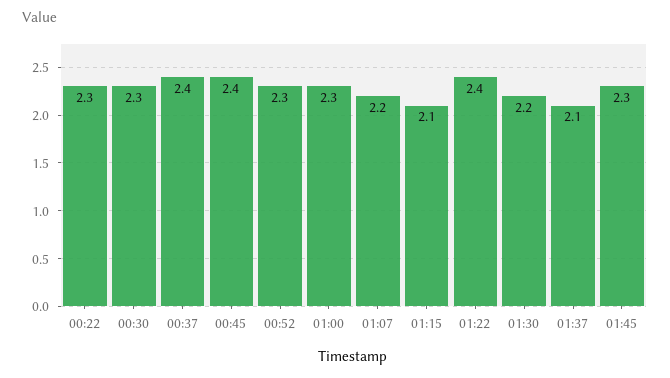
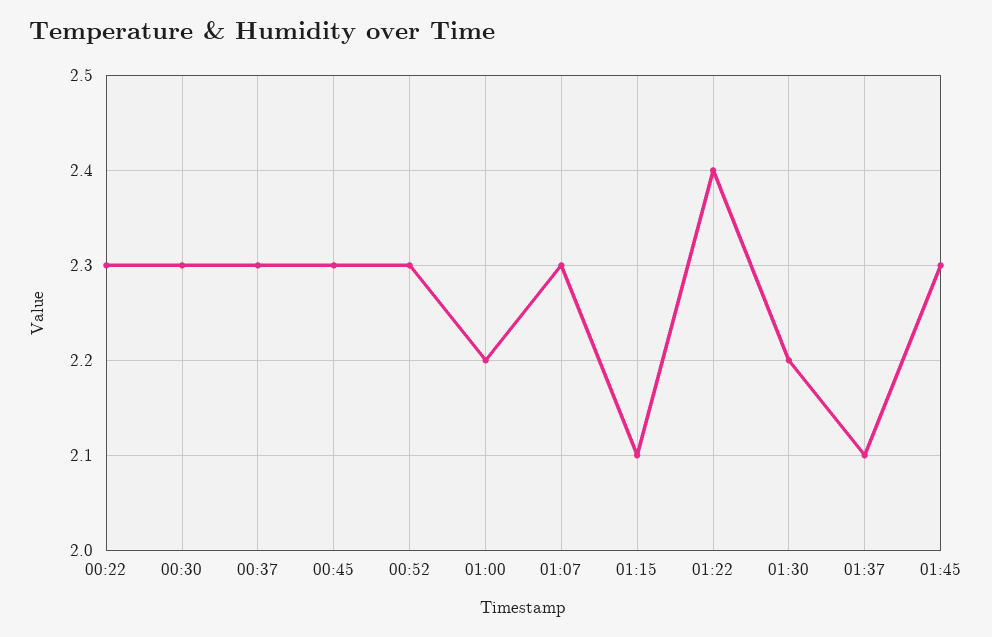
00:37: 2.4 -> 2.3
00:45: 2.4 -> 2.3
01:00: 2.3 -> 2.2
01:07: 2.2 -> 2.3

